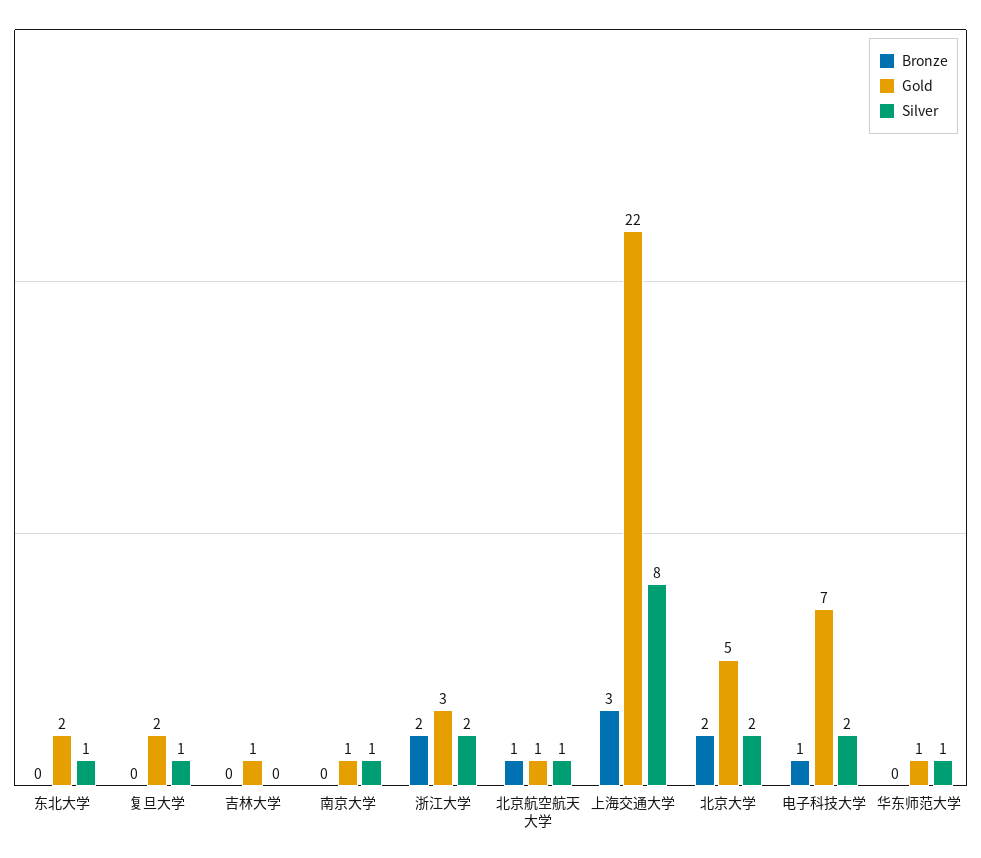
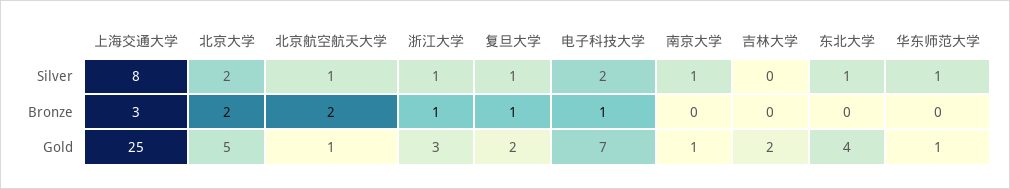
Gold, 东北大学: 2 -> 4
Bronze, 复旦大学: 0 -> 1
Gold, 吉林大学: 1 -> 2
Bronze, 浙江大学: 2 -> 1
Silver, 浙江大学: 2 -> 1
Bronze, 北京航空航天大学: 1 -> 2
Gold, 上海交通大学: 22 -> 25

